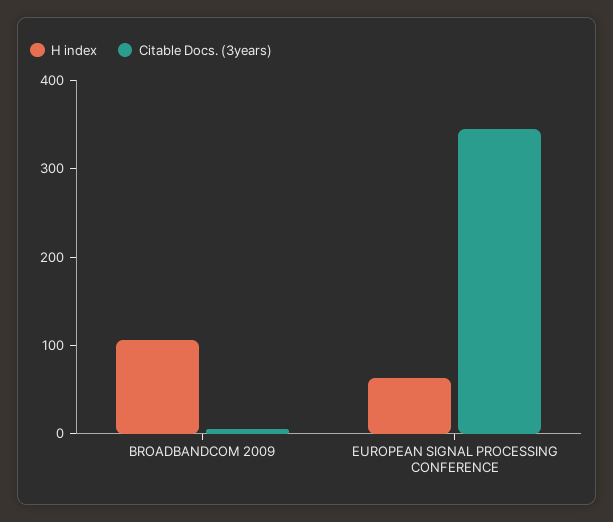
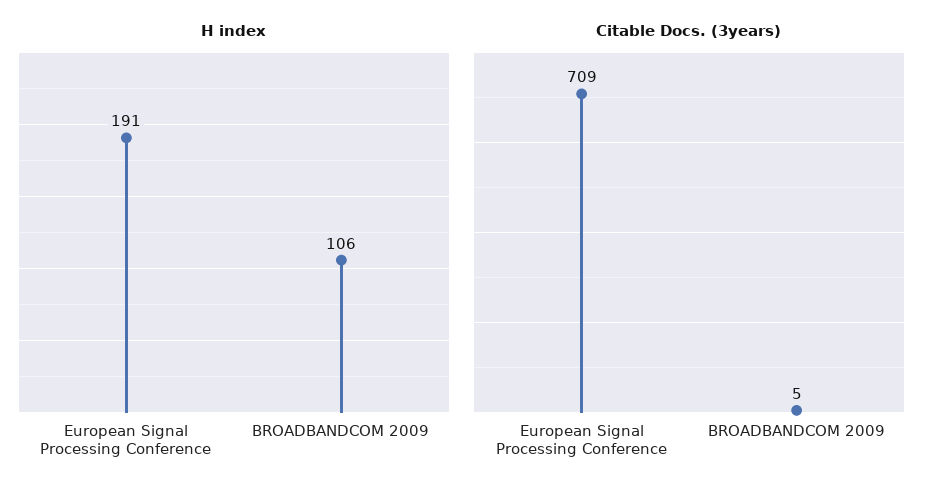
H index, EUROPEAN SIGNAL PROCESSING CONFERENCE: 60 -> 191
Citable Docs. (3years), EUROPEAN SIGNAL PROCESSING CONFERENCE: 340 -> 709

